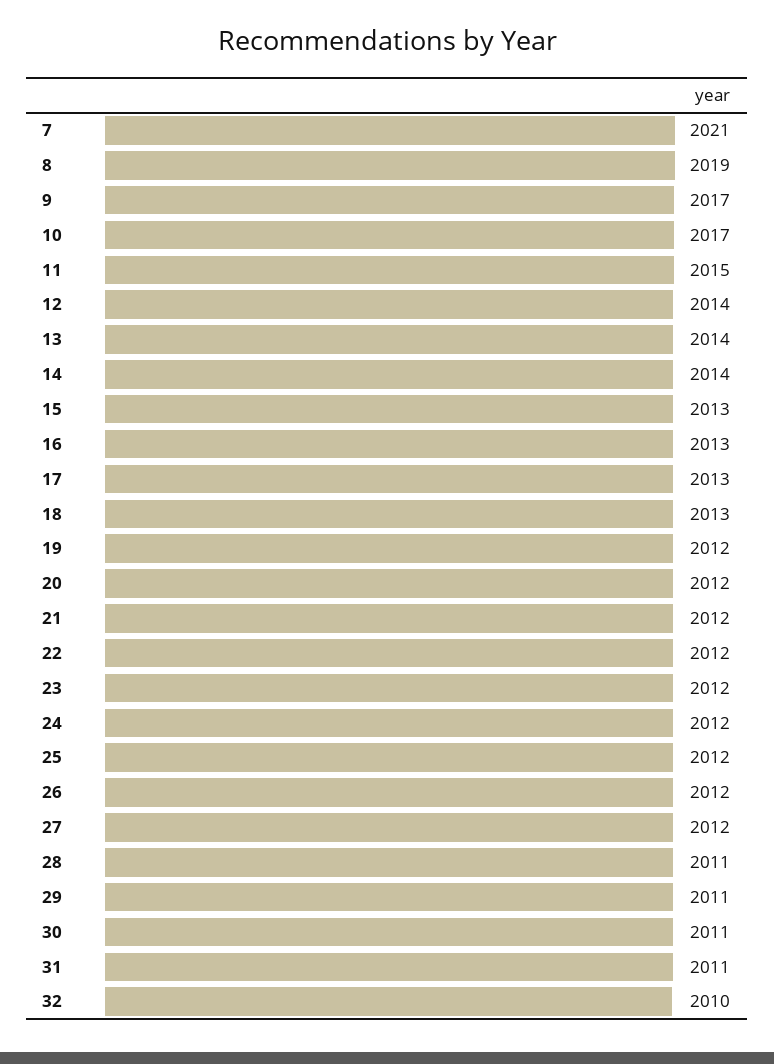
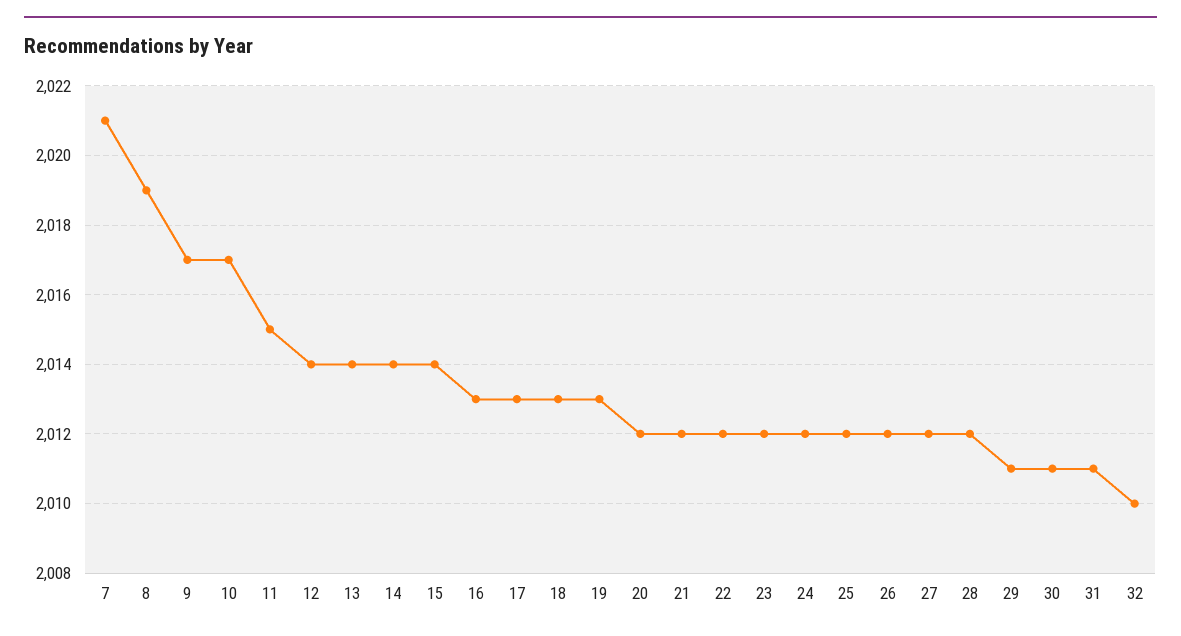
15: 2013 -> 2014
19: 2012 -> 2013
28: 2011 -> 2012

